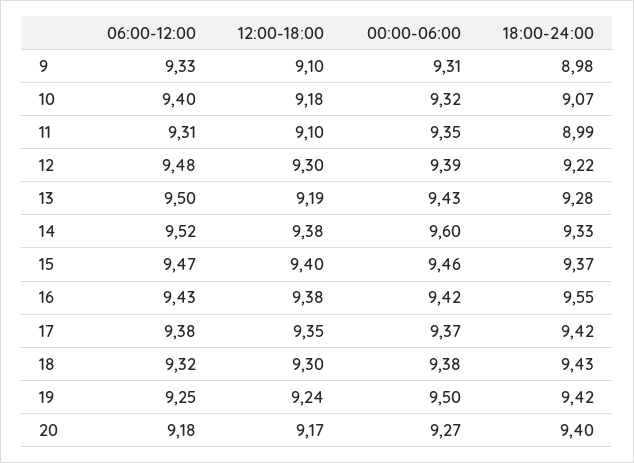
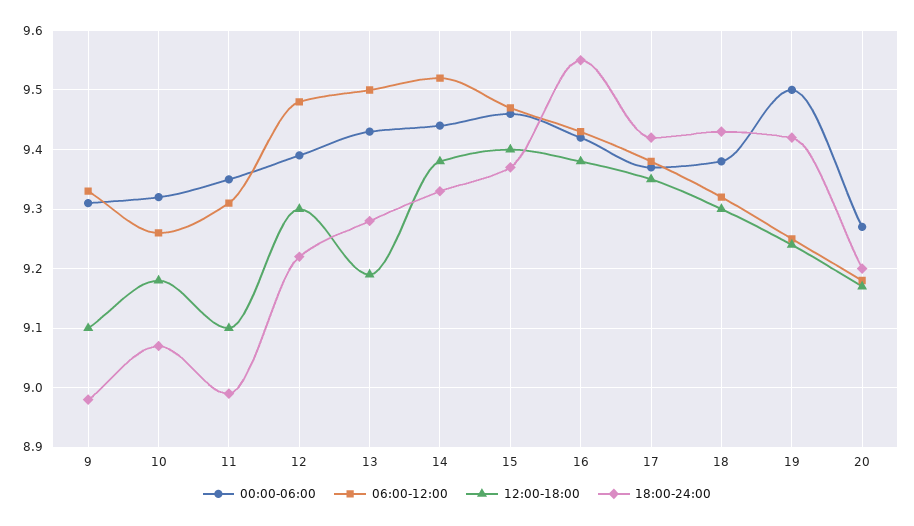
06:00-12:00, 10: 9.4 -> 9.25
00:00-06:00, 14: 9.6 -> 9.45
18:00-24:00, 20: 9.4 -> 9.2

